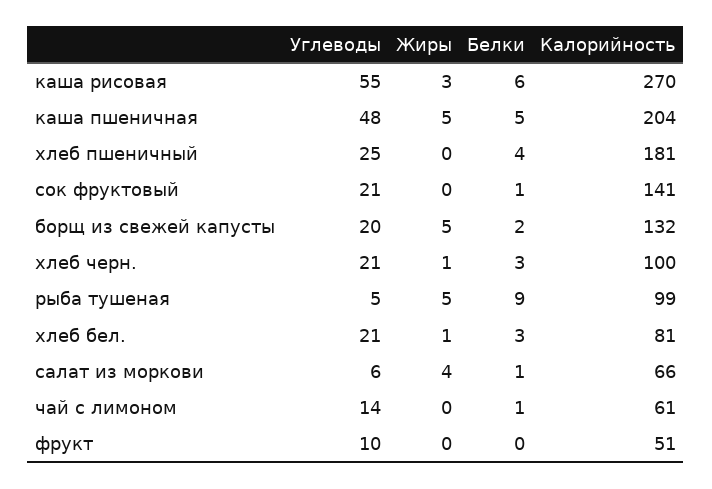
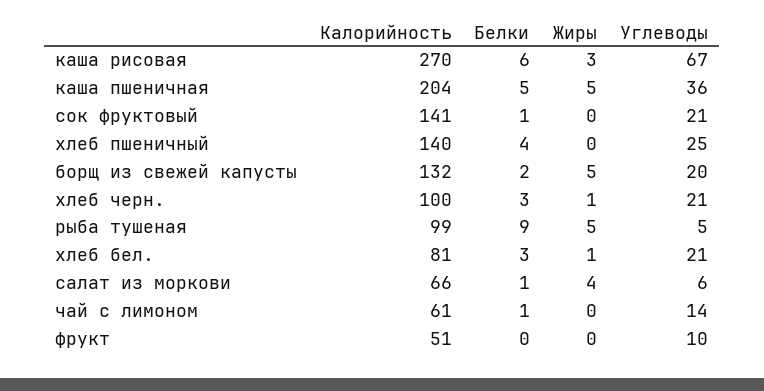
Углеводы, каша рисовая: 55 -> 67
Углеводы, каша пшеничная: 48 -> 36
Калорийность, хлеб пшеничный: 181 -> 140

